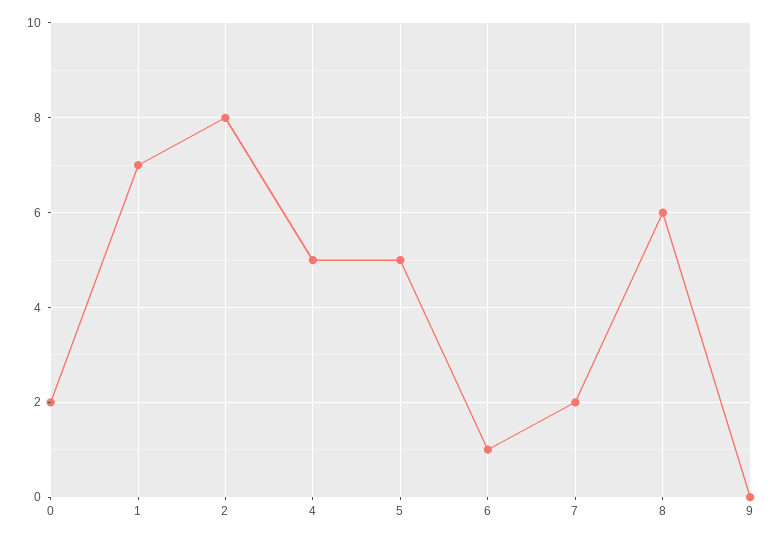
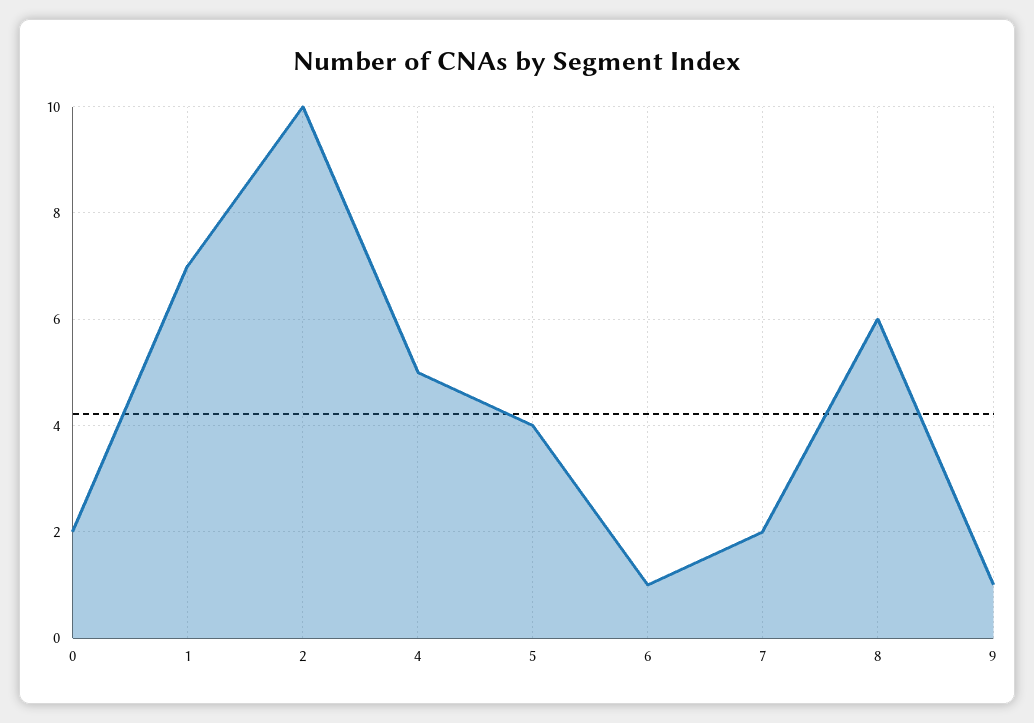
2: 8 -> 10
5: 5 -> 4
9: 0 -> 1

